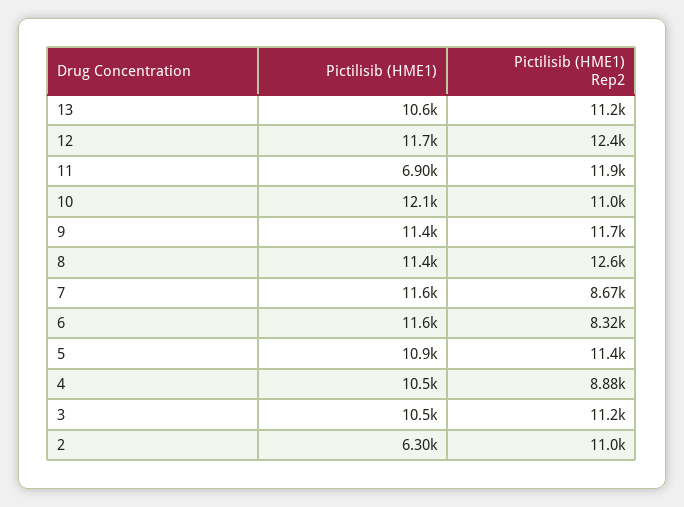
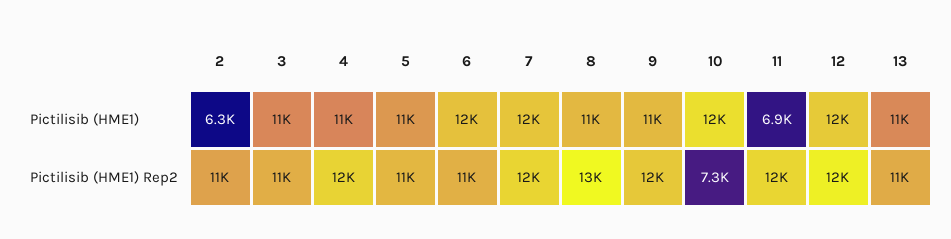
Pictilisib (HME1) Rep2, 10: 11000 -> 7300
Pictilisib (HME1) Rep2, 7: 8670 -> 12000
Pictilisib (HME1) Rep2, 6: 8320 -> 11000
Pictilisib (HME1) Rep2, 4: 8880 -> 12000

